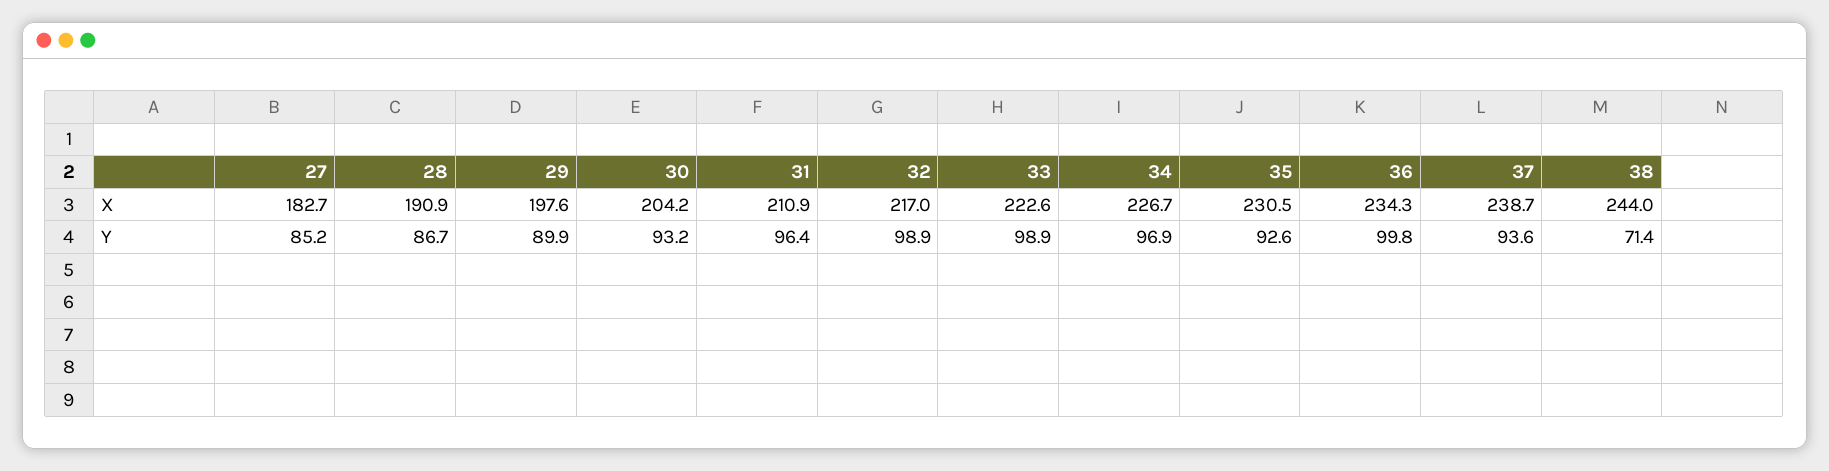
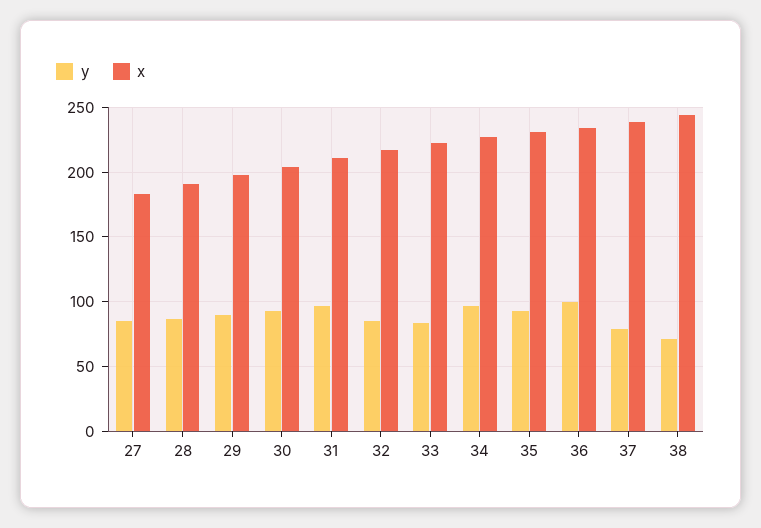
Y, 32: 98.9 -> 85
Y, 33: 98.9 -> 85
Y, 37: 93.6 -> 80

